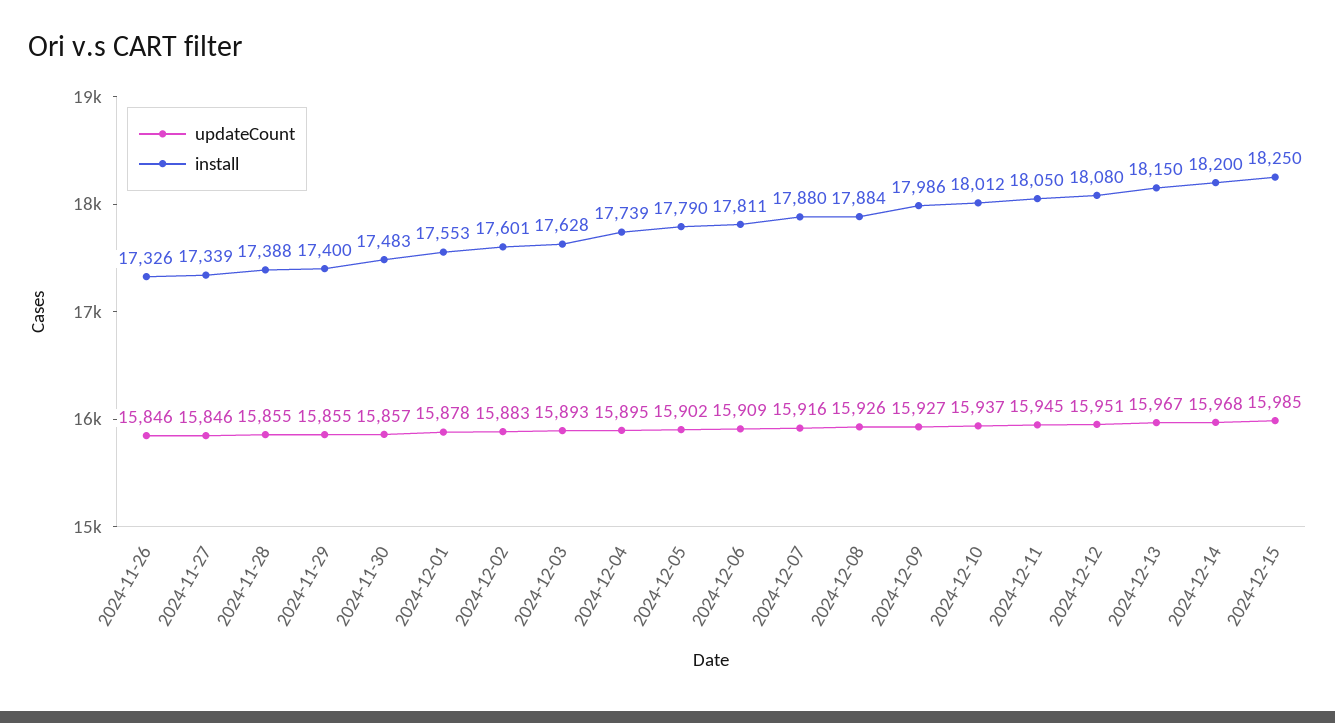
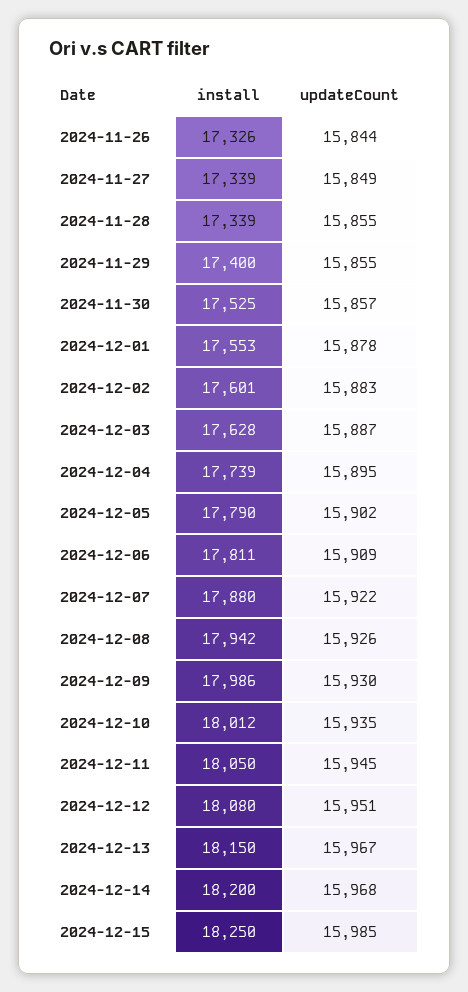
updateCount, 2024-11-26: 15846 -> 15844
updateCount, 2024-11-27: 15846 -> 15849
install, 2024-11-28: 17388 -> 17339
install, 2024-11-30: 17483 -> 17525
updateCount, 2024-12-03: 15893 -> 15887
updateCount, 2024-12-07: 15916 -> 15922
install, 2024-12-08: 17884 -> 17942
updateCount, 2024-12-09: 15927 -> 15930
updateCount, 2024-12-10: 15937 -> 15935

